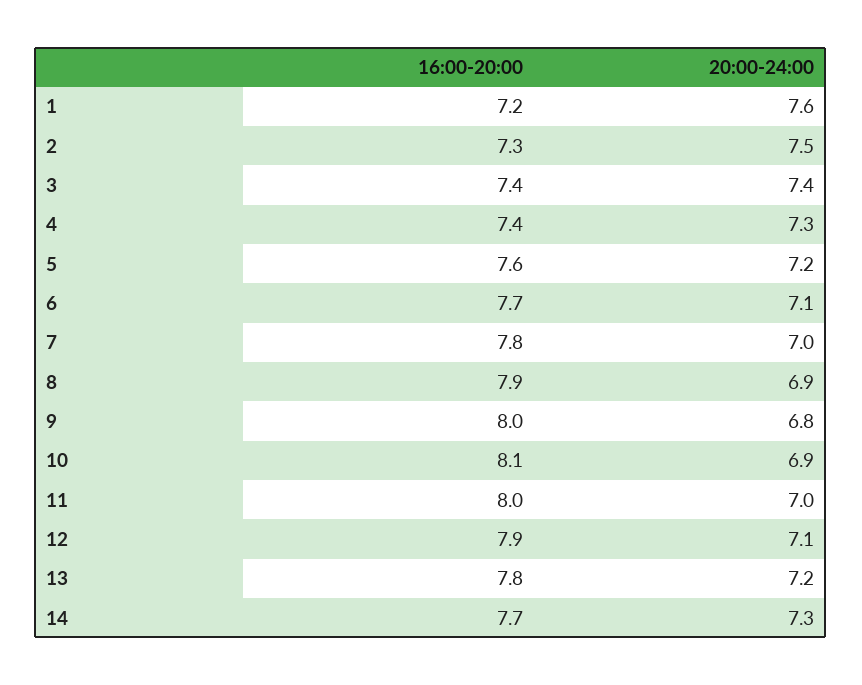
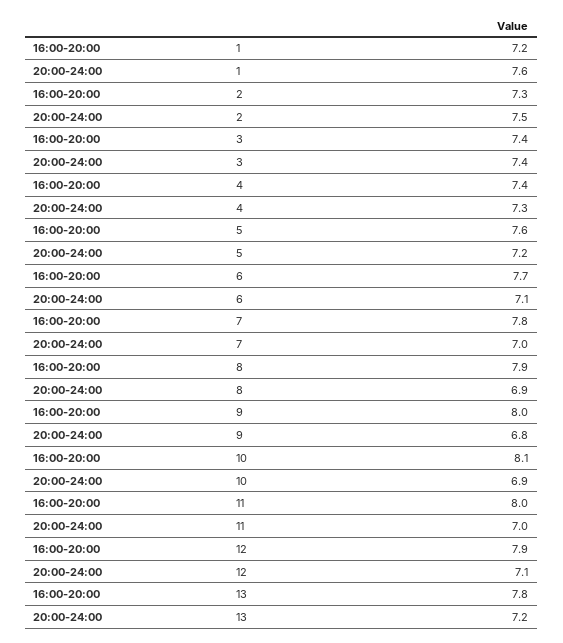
16:00-20:00, 14: 7.7 -> none
20:00-24:00, 14: 7.3 -> none

